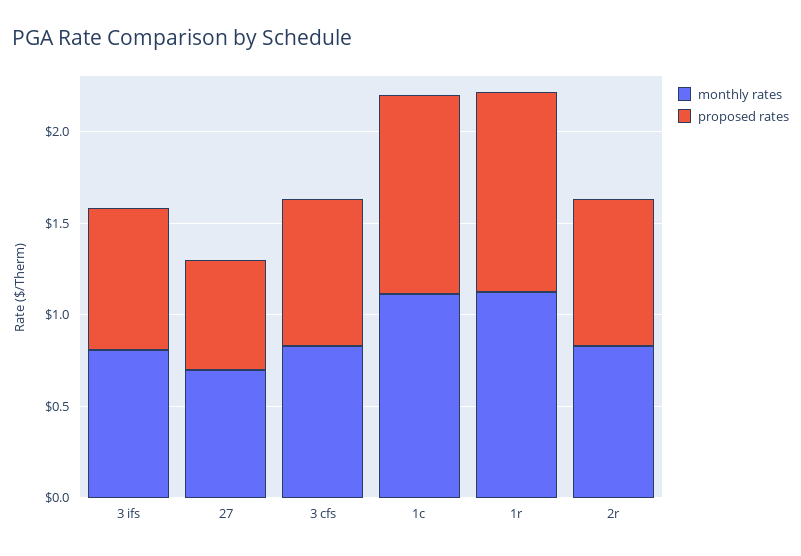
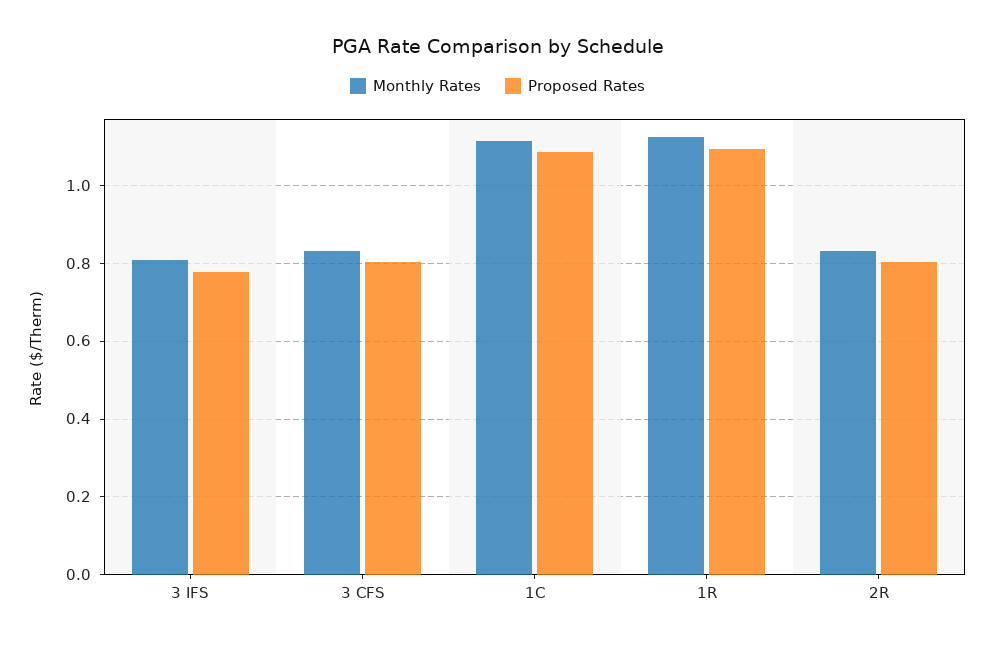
monthly rates, 27: 0.7 -> none
proposed rates, 27: 0.6 -> none

